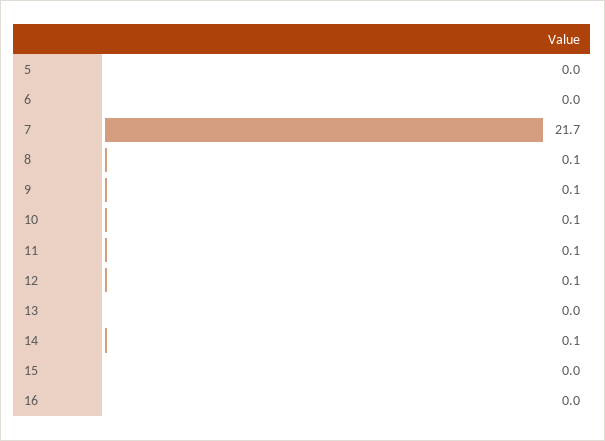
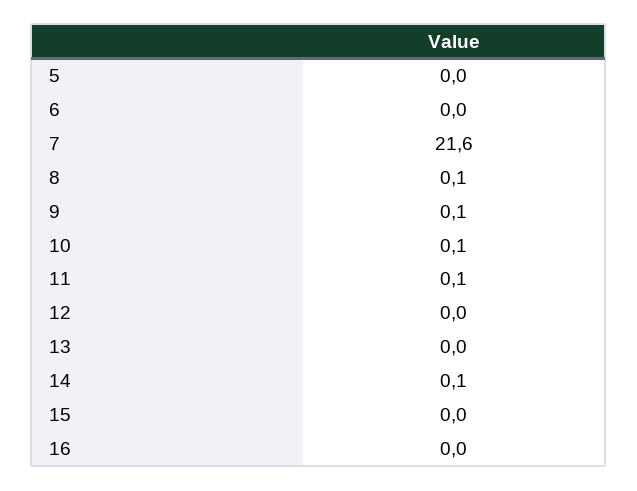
7: 21.7 -> 21.6
12: 0.1 -> 0

